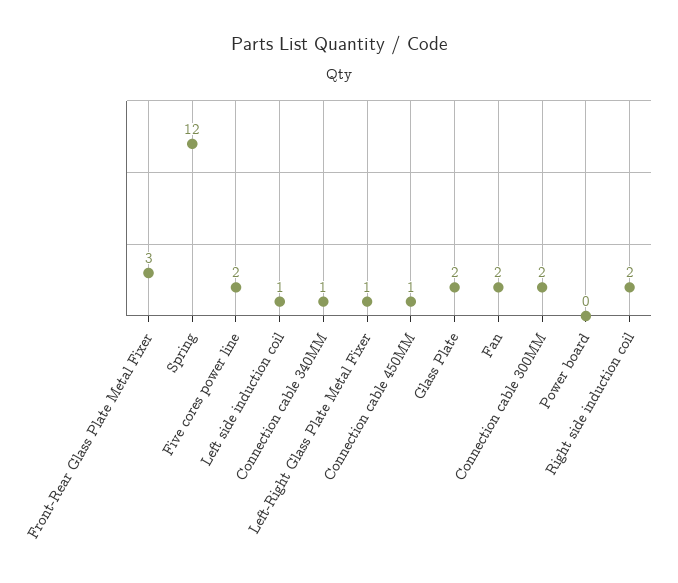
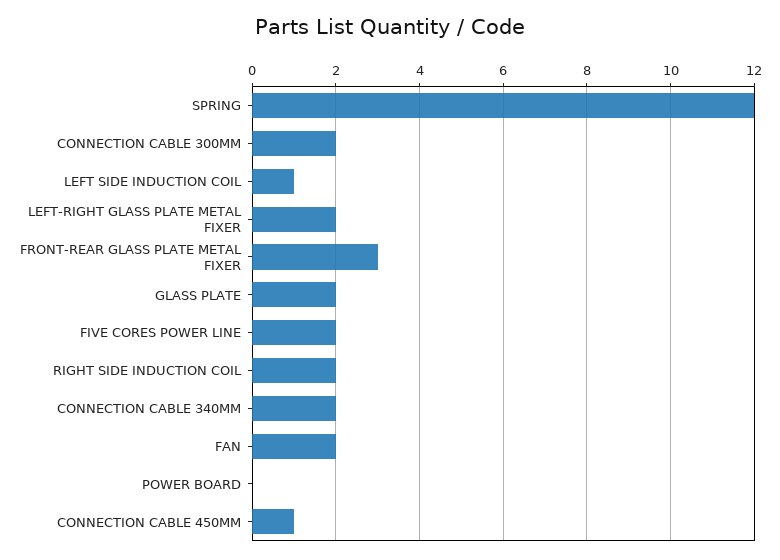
Connection cable 340MM: 1 -> 2
Left-Right Glass Plate Metal Fixer: 1 -> 2

